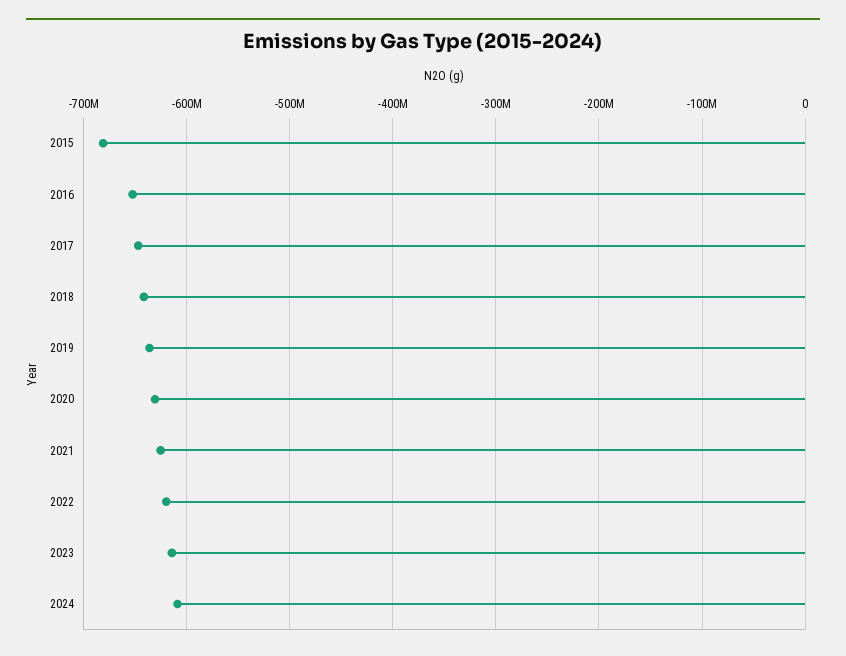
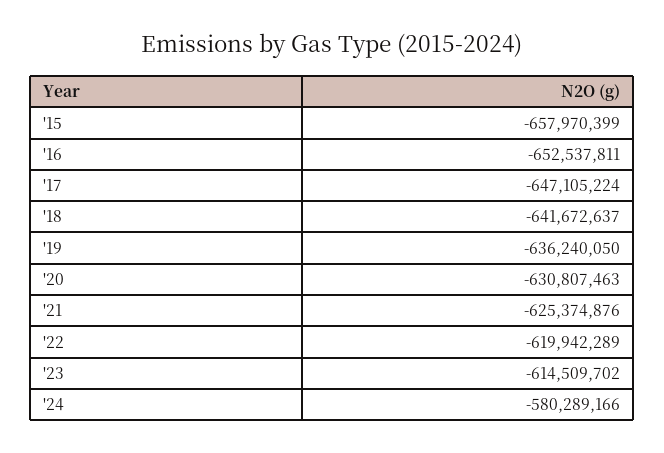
2015: -680000000 -> -657970399
2024: -610000000 -> -580289166

